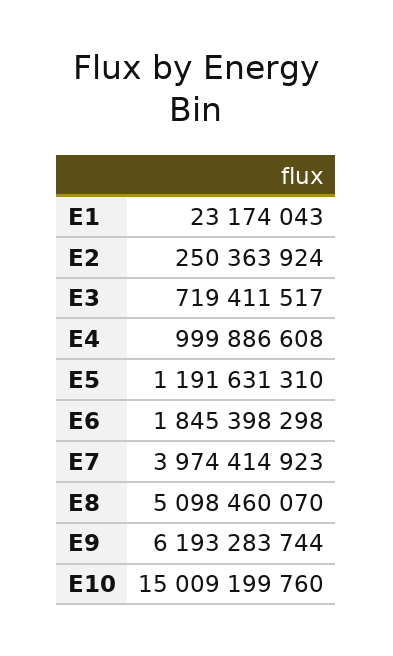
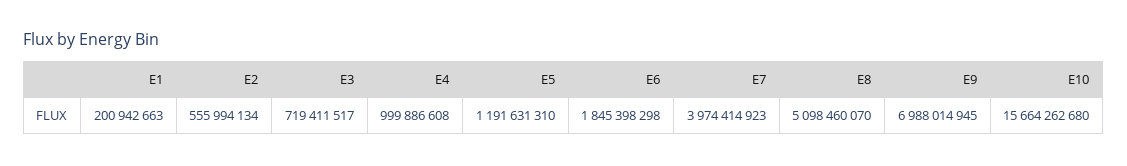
E1: 23174043 -> 200942663
E2: 250363924 -> 555994134
E9: 6193283744 -> 6988014945
E10: 15009199760 -> 15664262680

